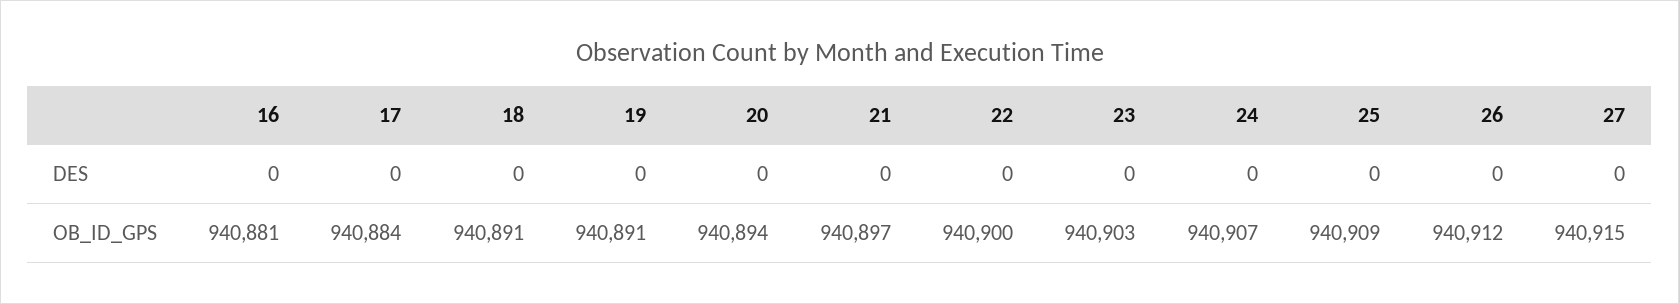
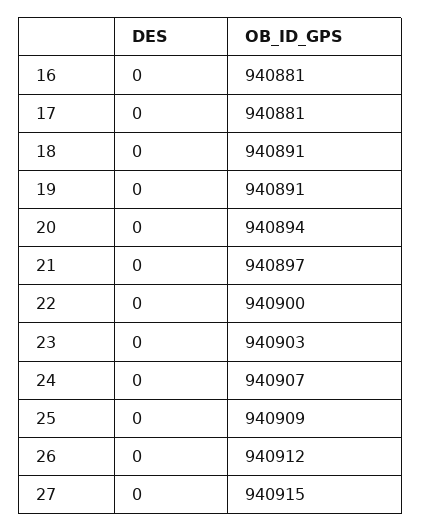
17, OB_ID_GPS: 940884 -> 940881

